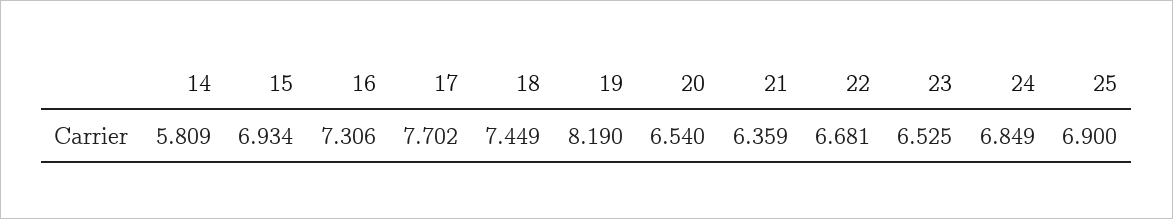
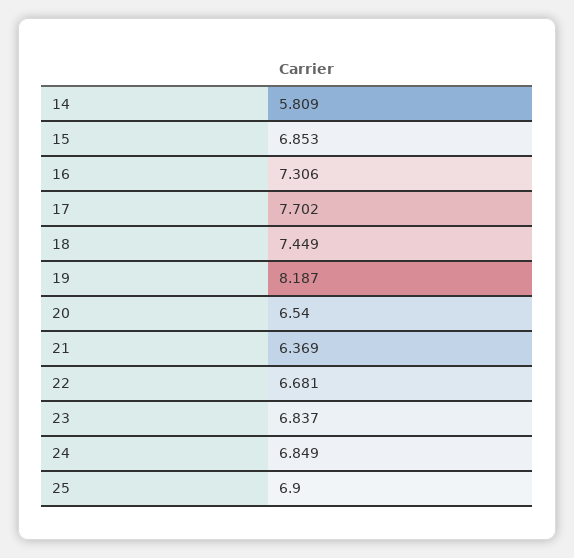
15: 6.934 -> 6.853
19: 8.19 -> 8.187
21: 6.359 -> 6.369
23: 6.525 -> 6.837

